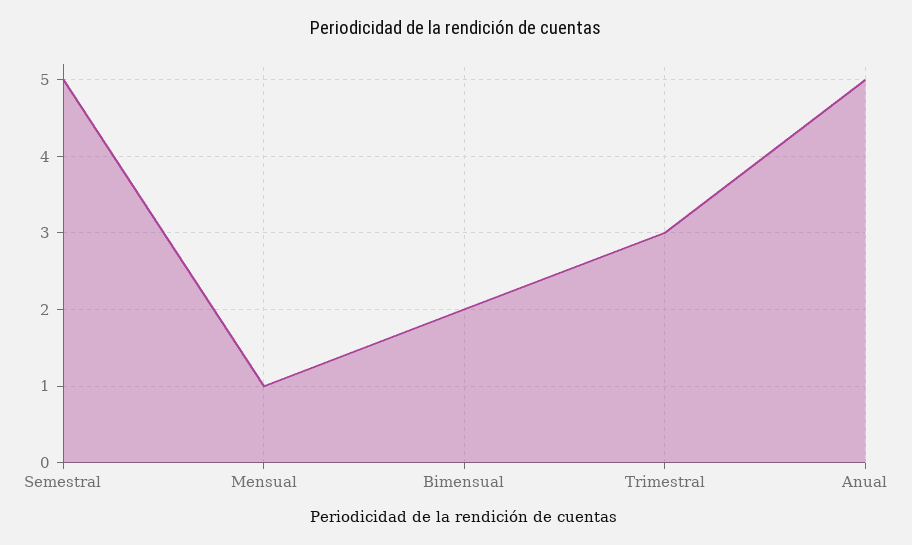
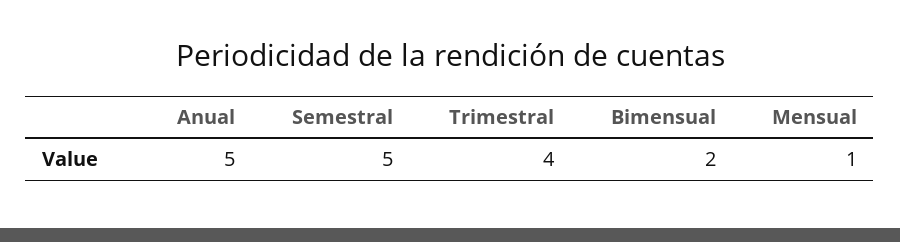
Trimestral: 3 -> 4

